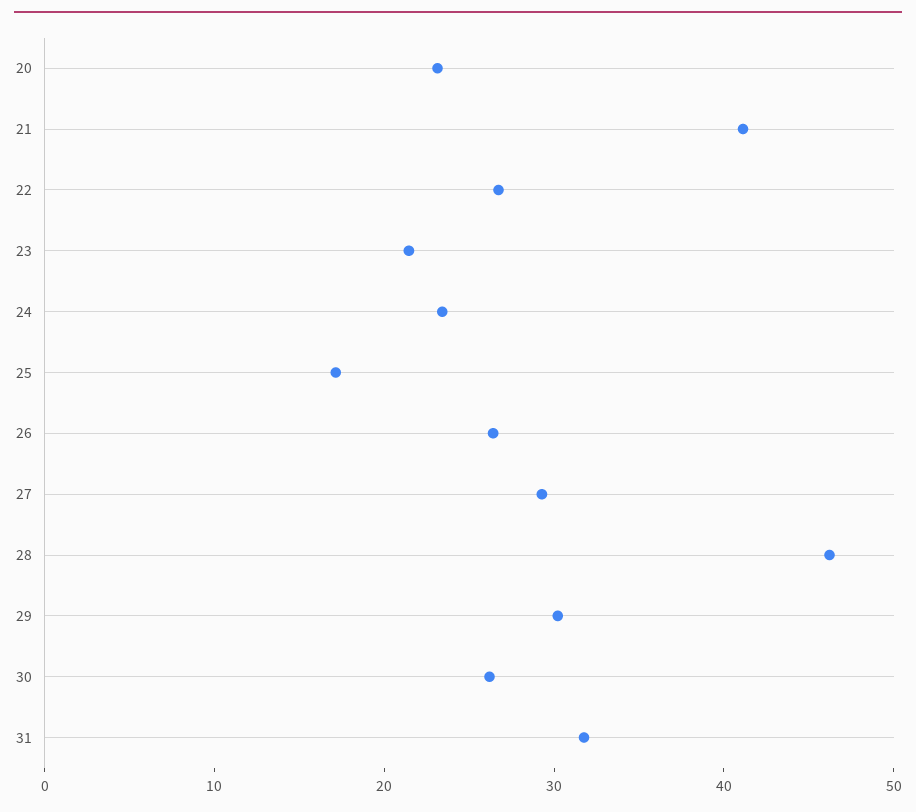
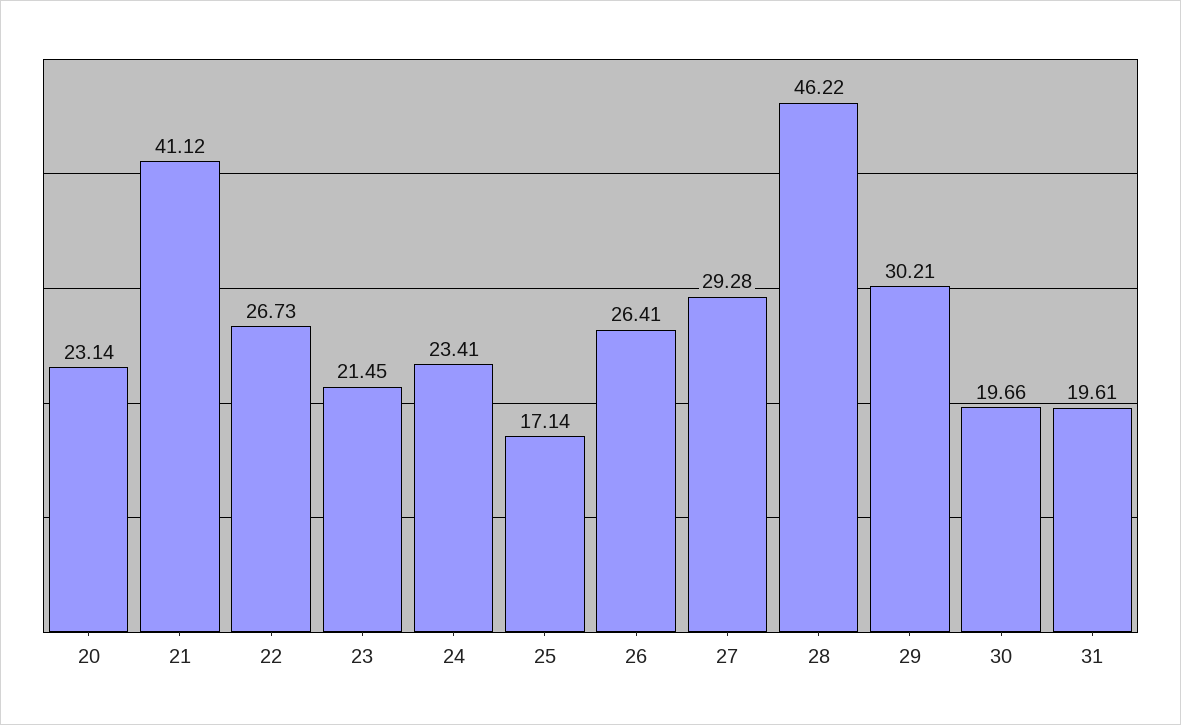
30: 26 -> 19.66
31: 32 -> 19.61

